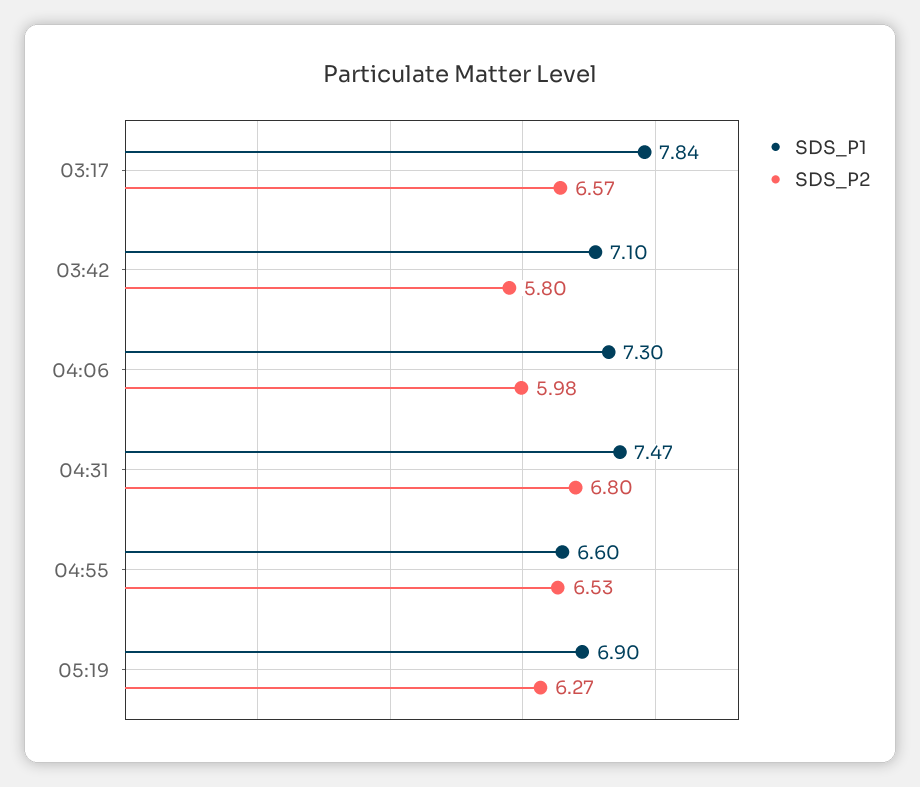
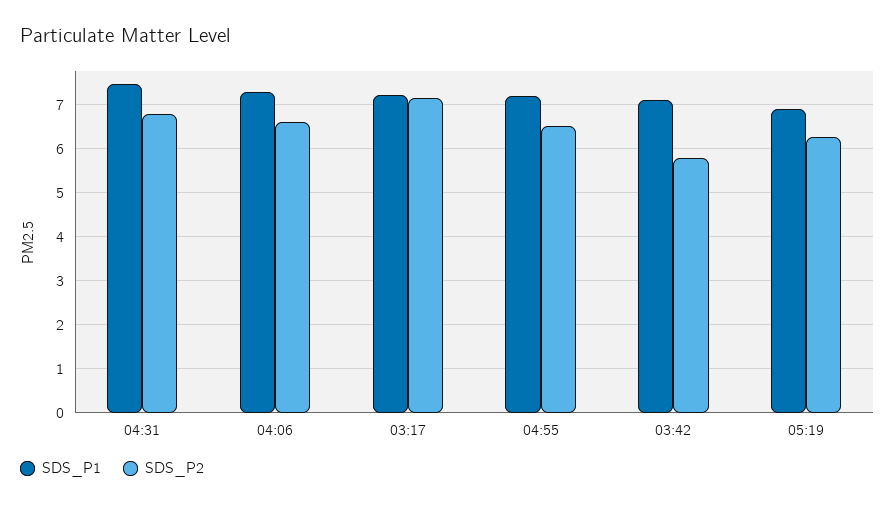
SDS_P1, 03:17: 7.84 -> 7.2
SDS_P2, 03:17: 6.57 -> 7.2
SDS_P2, 04:06: 5.98 -> 6.6
SDS_P1, 04:55: 6.6 -> 7.2

